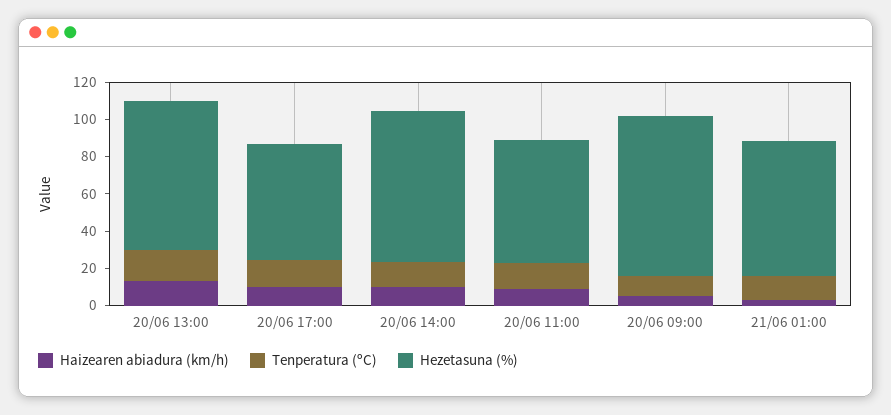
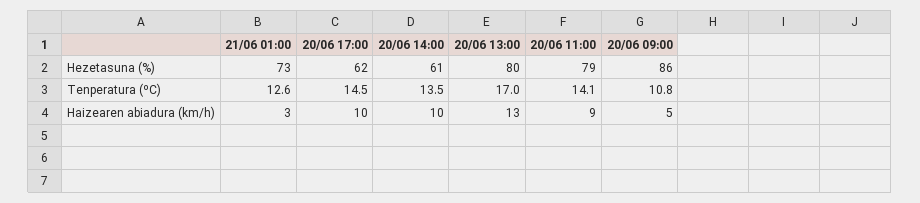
Hezetasuna (%), 20/06 14:00: 80 -> 61
Hezetasuna (%), 20/06 11:00: 65 -> 79

